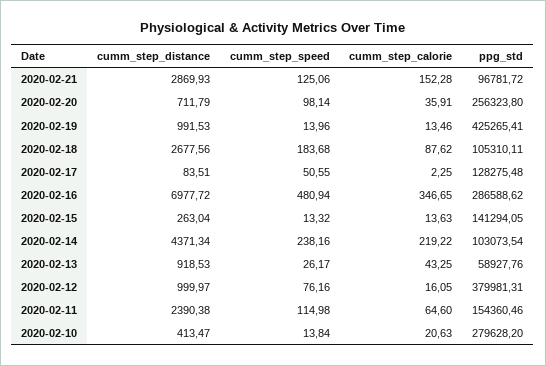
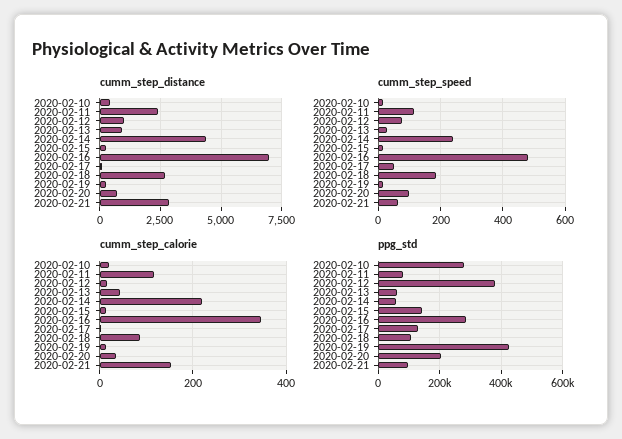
cumm_step_speed, 2020-02-21: 125.06 -> 60
ppg_std, 2020-02-20: 256323.8 -> 200000
cumm_step_distance, 2020-02-19: 991.53 -> 250
ppg_std, 2020-02-14: 103073.54 -> 60000
cumm_step_calorie, 2020-02-11: 64.6 -> 120
ppg_std, 2020-02-11: 154360.46 -> 80000

